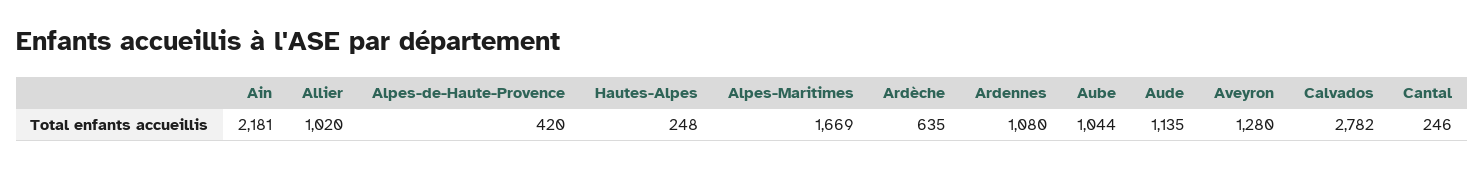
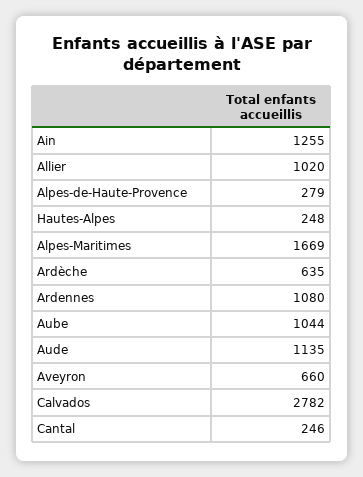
Ain: 2181 -> 1255
Alpes-de-Haute-Provence: 420 -> 279
Aveyron: 1280 -> 660

